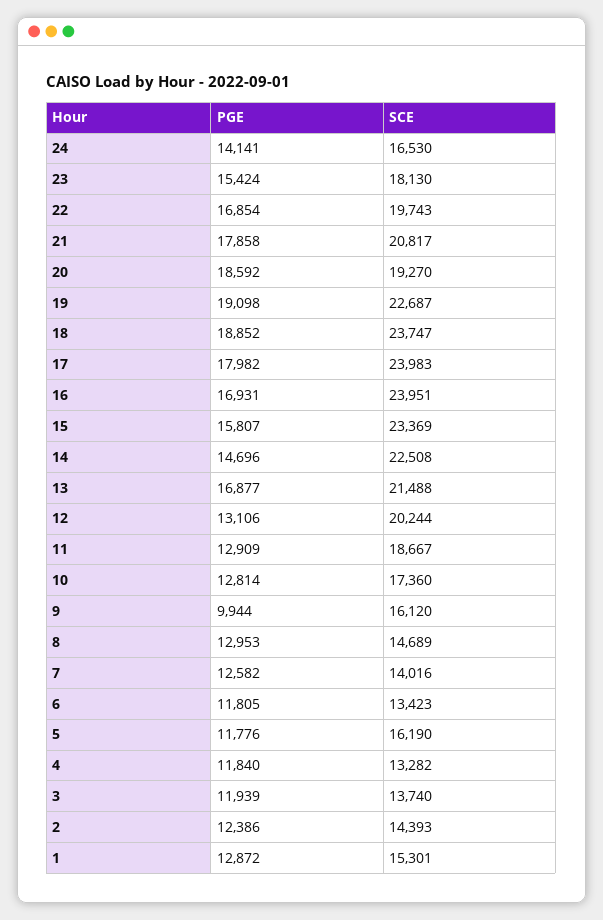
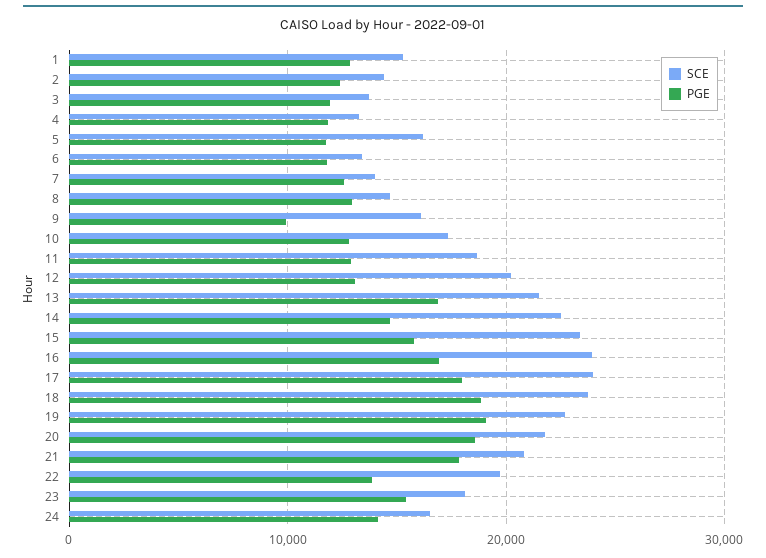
PGE, 22: 16854 -> 14000
SCE, 20: 19270 -> 22000

